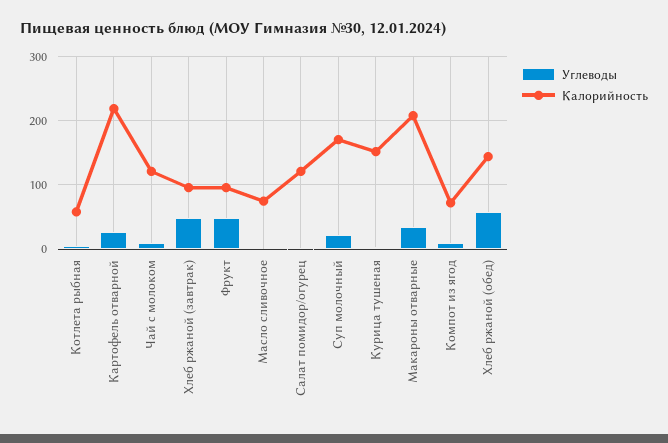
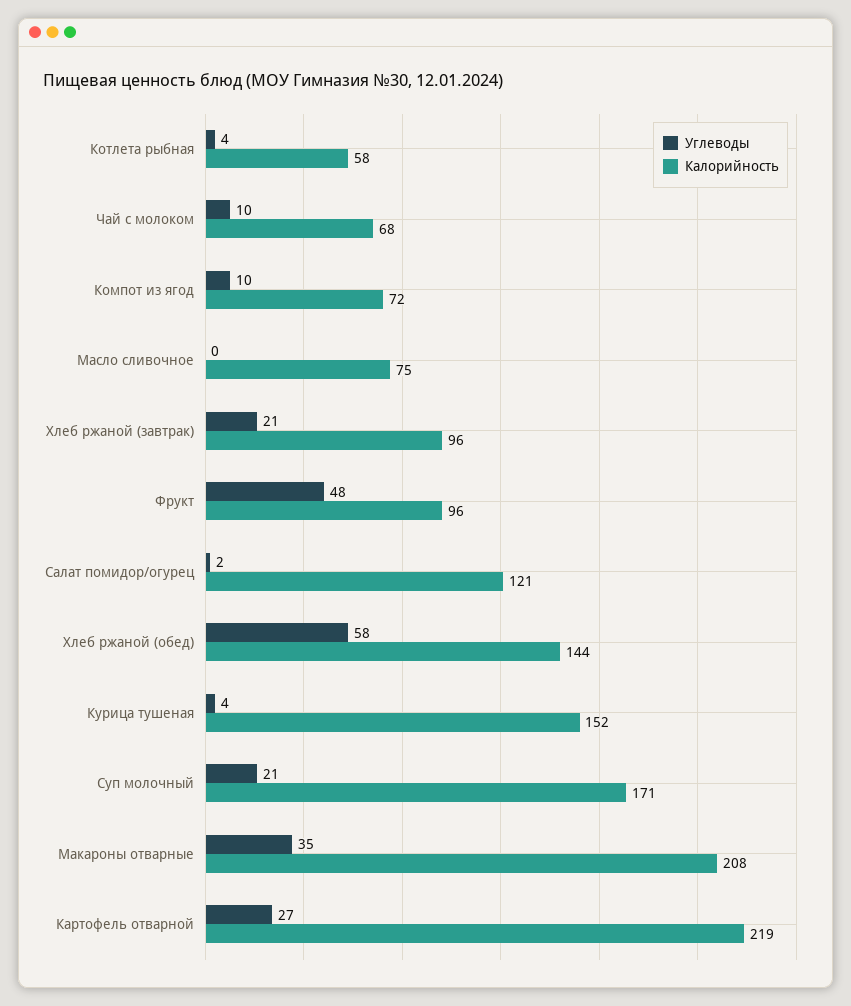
Калорийность, Чай с молоком: 120 -> 68
Углеводы, Хлеб ржаной (завтрак): 50 -> 21

